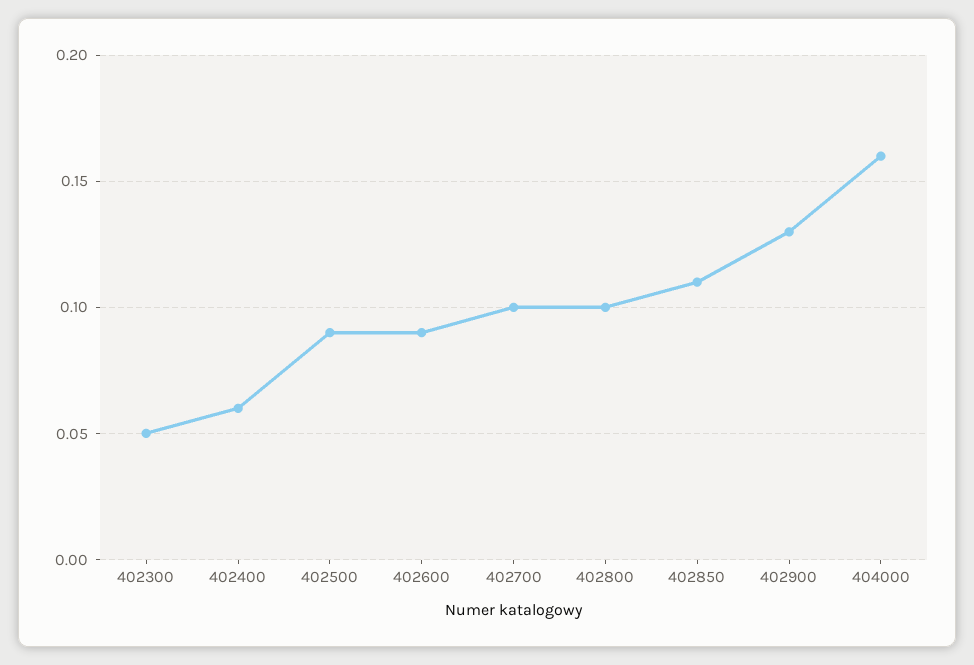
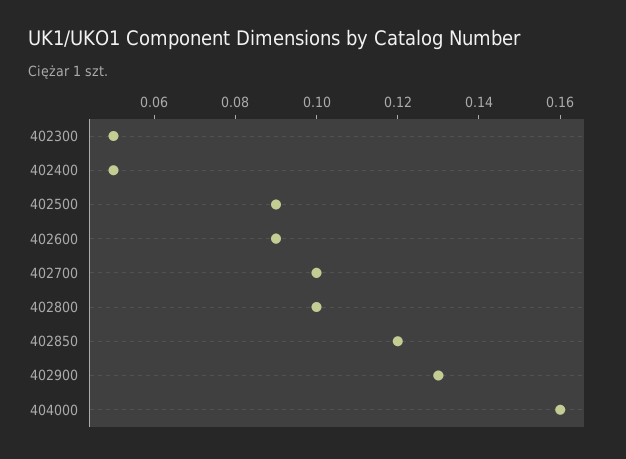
402400: 0.06 -> 0.05
402850: 0.11 -> 0.12

